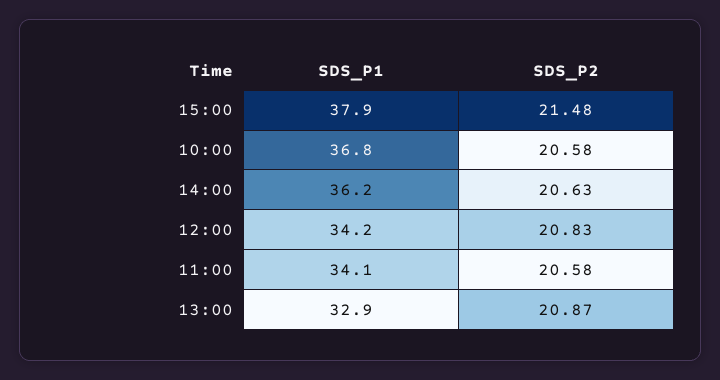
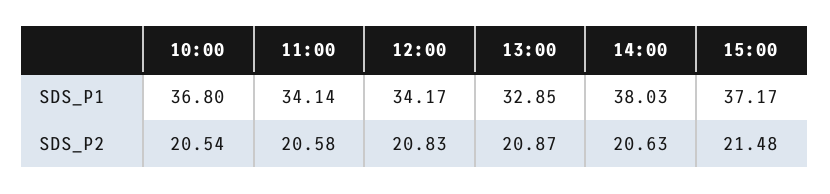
SDS_P1, 15:00: 37.9 -> 37.17
SDS_P2, 10:00: 20.58 -> 20.54
SDS_P1, 14:00: 36.2 -> 38.03

